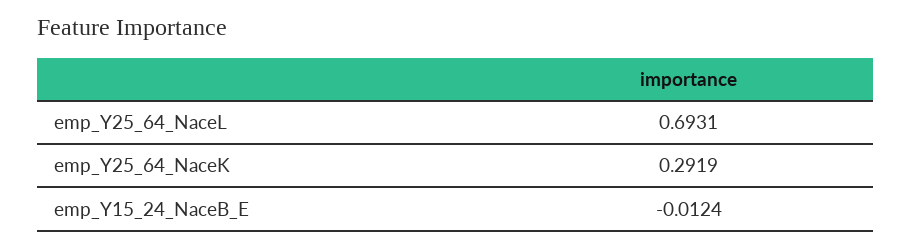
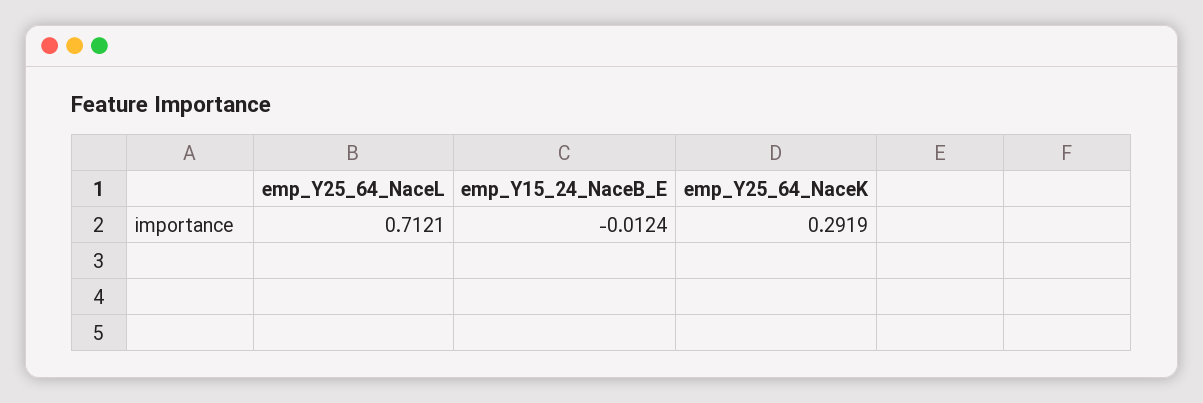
emp_Y25_64_NaceL: 0.6931 -> 0.7121

